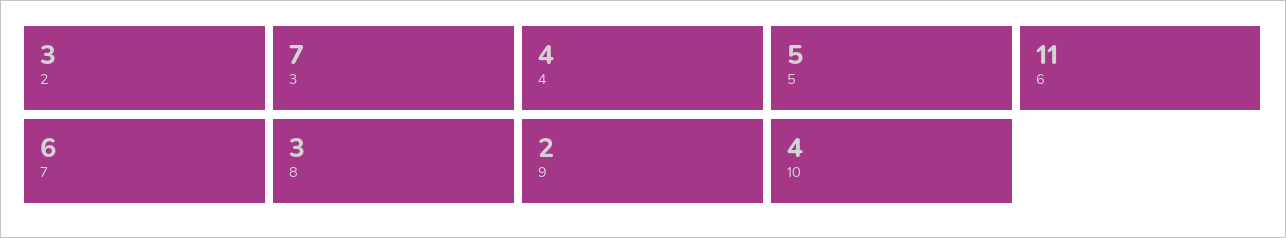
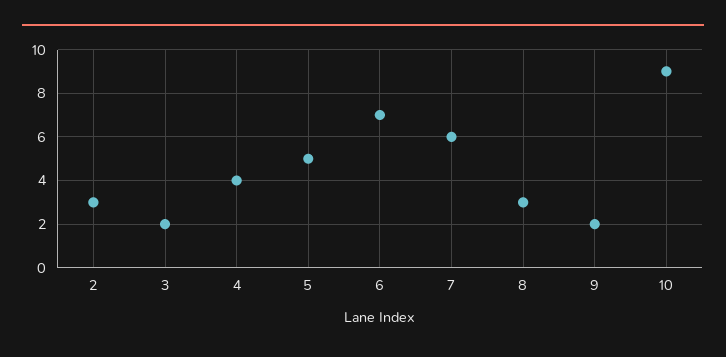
3: 7 -> 2
6: 11 -> 7
10: 4 -> 9

